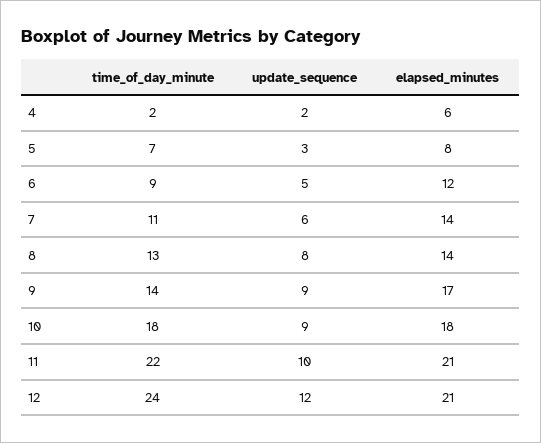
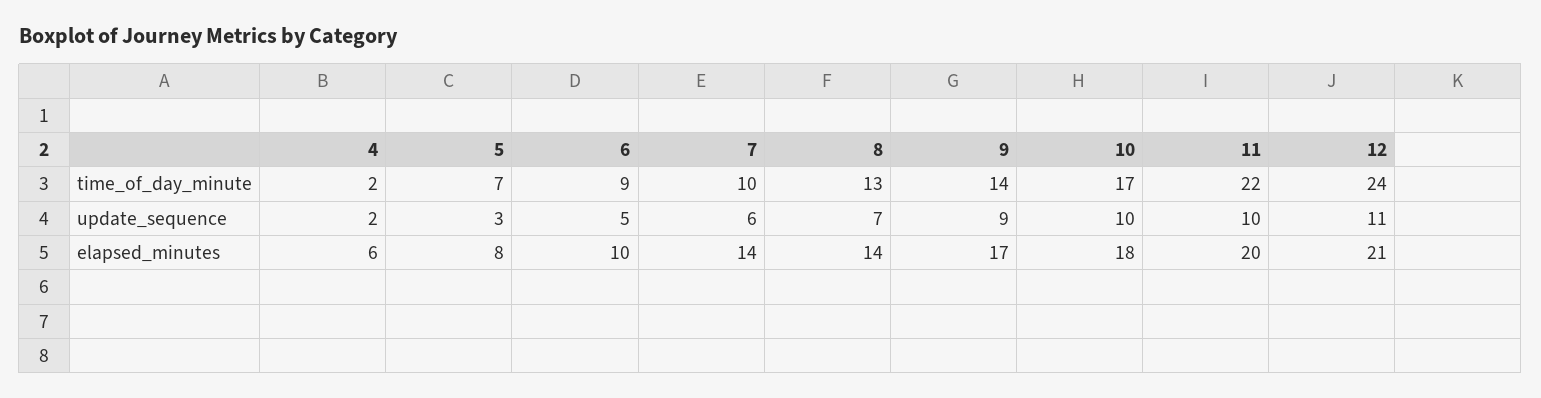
elapsed_minutes, 6: 12 -> 10
time_of_day_minute, 7: 11 -> 10
update_sequence, 8: 8 -> 7
time_of_day_minute, 10: 18 -> 17
update_sequence, 10: 9 -> 10
elapsed_minutes, 11: 21 -> 20
update_sequence, 12: 12 -> 11

